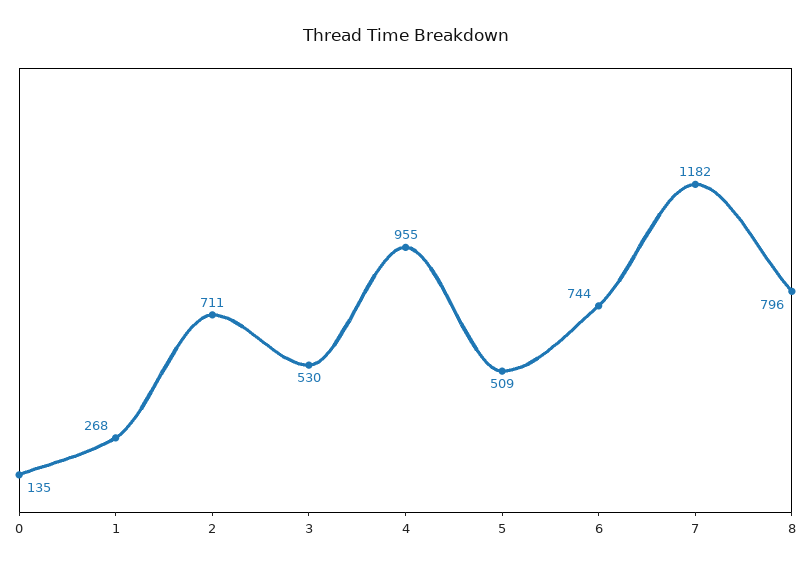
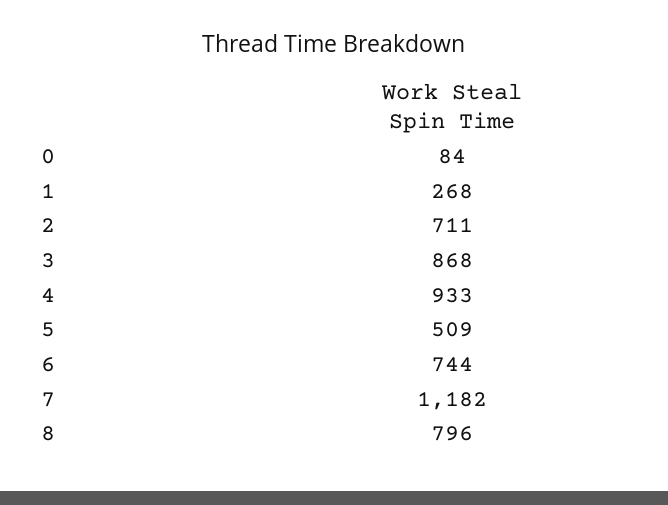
0: 135 -> 84
3: 530 -> 868
4: 955 -> 933

